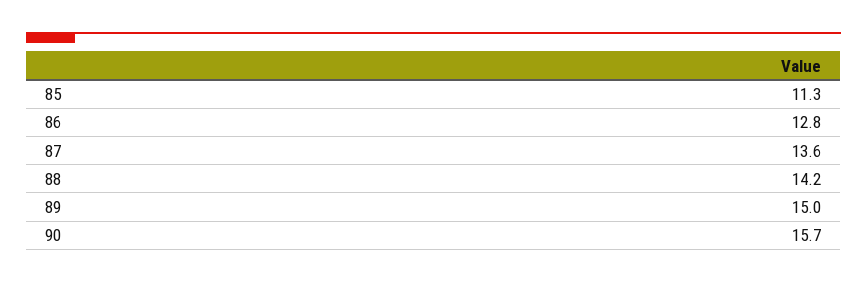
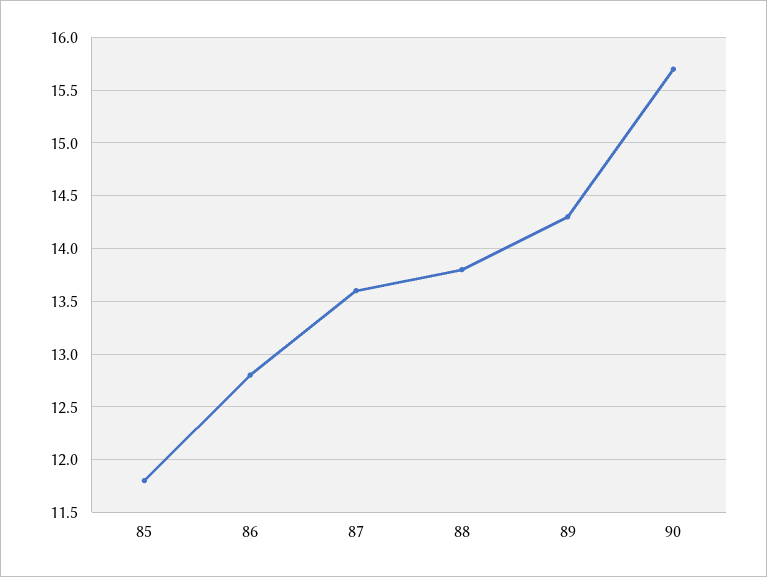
85: 11.3 -> 11.8
88: 14.2 -> 13.8
89: 15 -> 14.3

